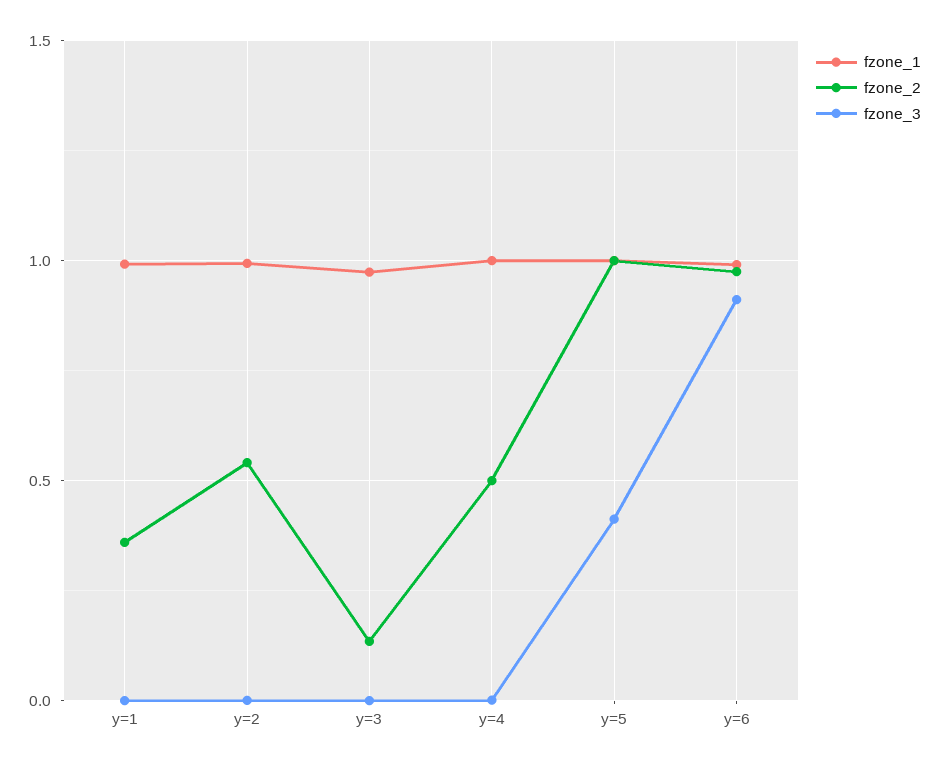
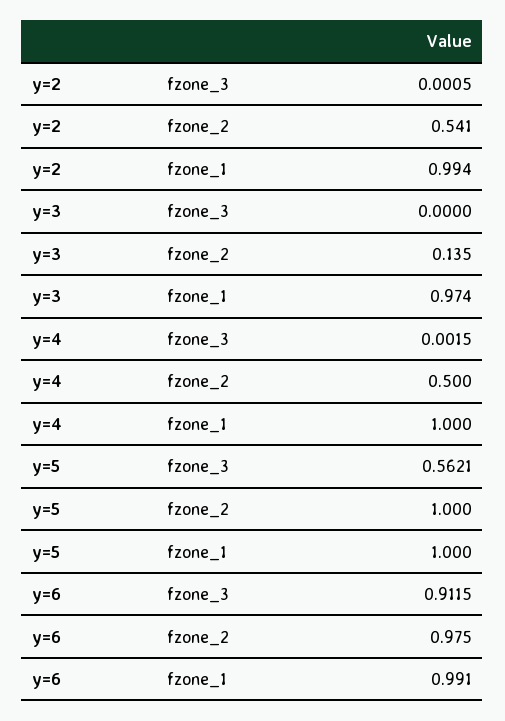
fzone_1, y=1: 1 -> none
fzone_2, y=1: 0.35 -> none
fzone_3, y=1: 0 -> none
fzone_3, y=5: 0.4 -> 0.5621

